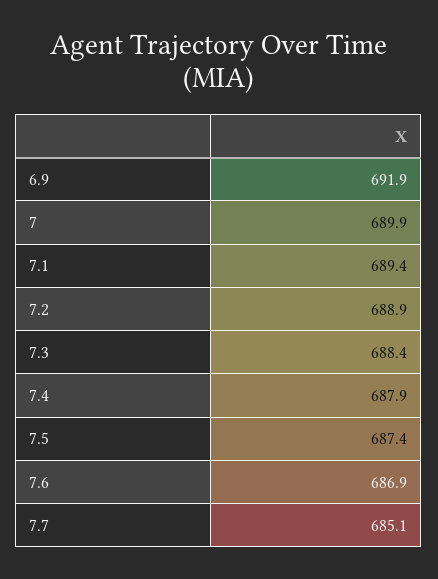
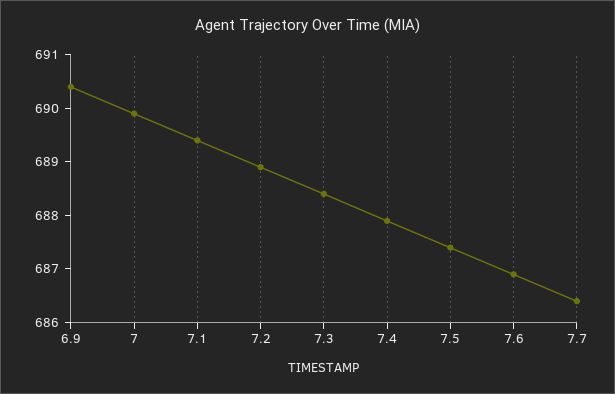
6.9: 691.9 -> 690.5
7.7: 685.1 -> 686.5

